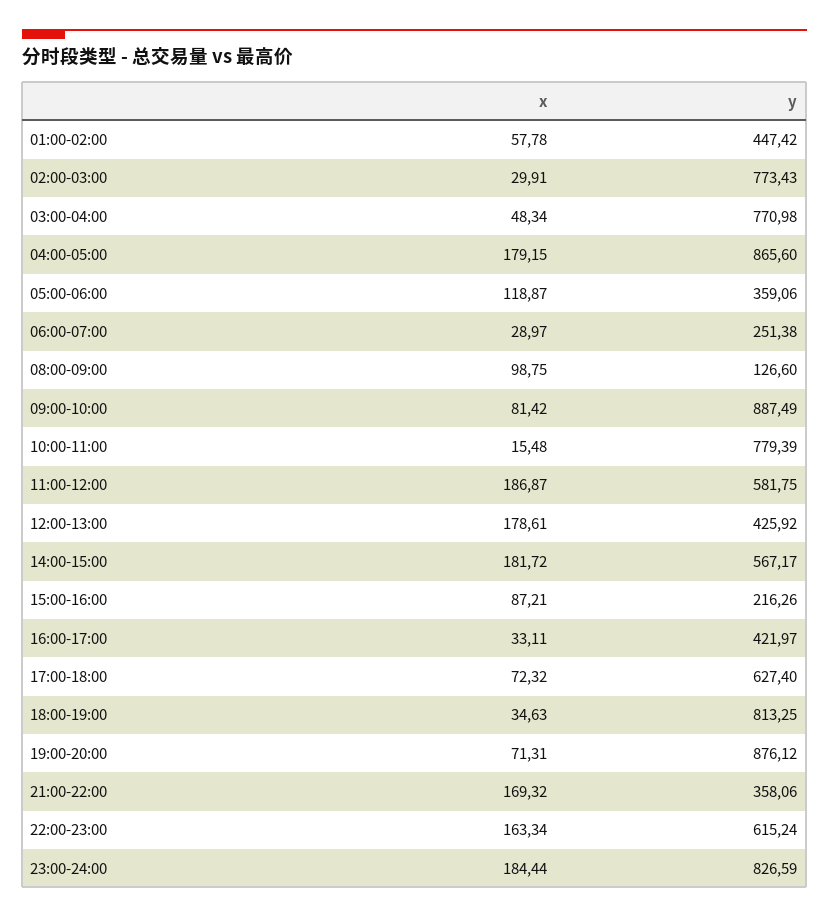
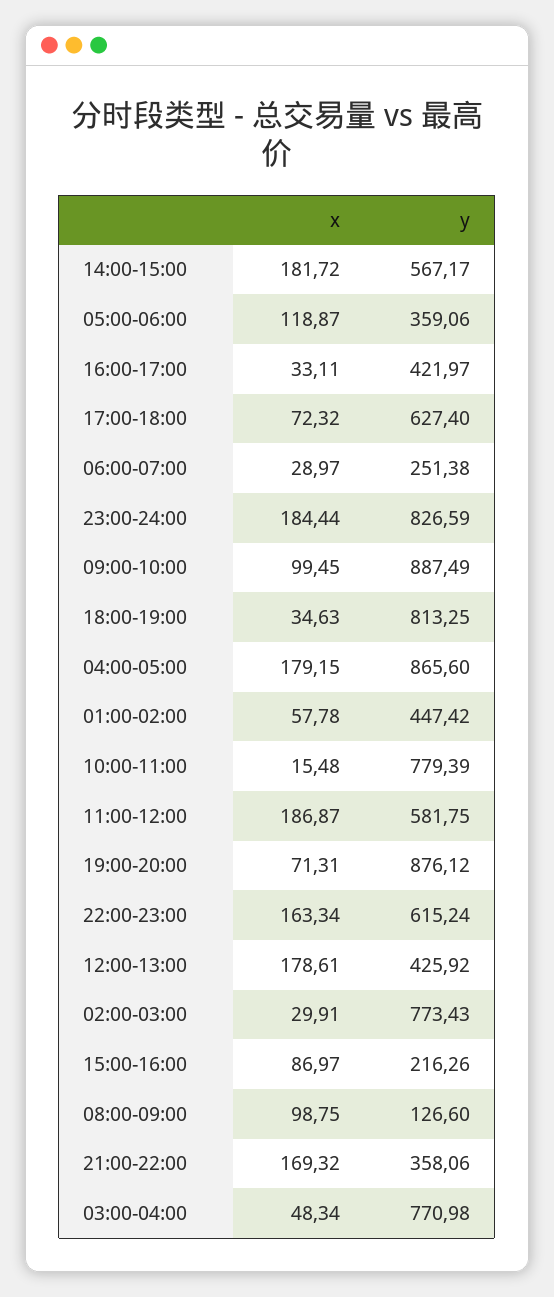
x, 09:00-10:00: 81.42 -> 99.45
x, 15:00-16:00: 87.21 -> 86.97

